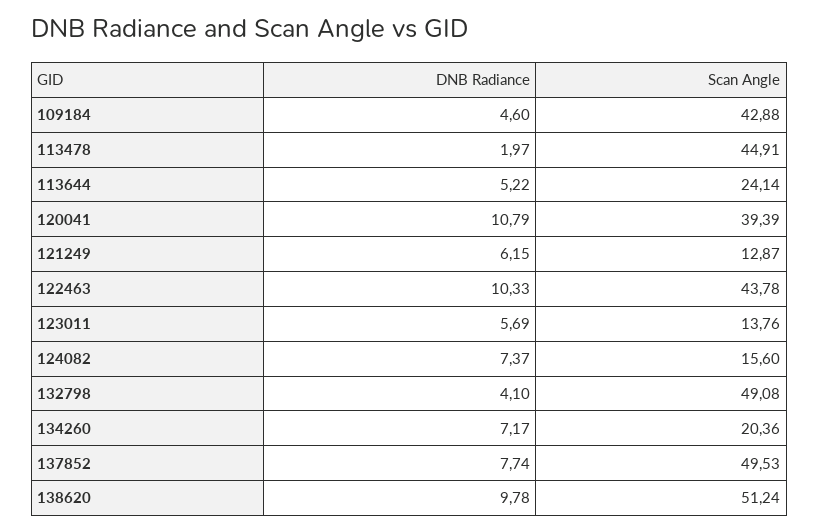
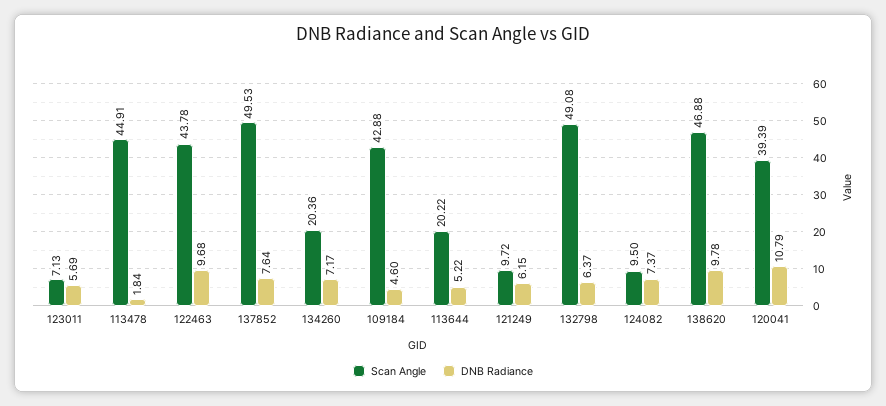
DNB Radiance, 113478: 1.97 -> 1.84
Scan Angle, 113644: 24.14 -> 20.22
Scan Angle, 121249: 12.87 -> 9.72
DNB Radiance, 122463: 10.33 -> 9.68
Scan Angle, 123011: 13.76 -> 7.13
Scan Angle, 124082: 15.6 -> 9.5
DNB Radiance, 132798: 4.1 -> 6.37
DNB Radiance, 137852: 7.74 -> 7.64
Scan Angle, 138620: 51.24 -> 46.88

